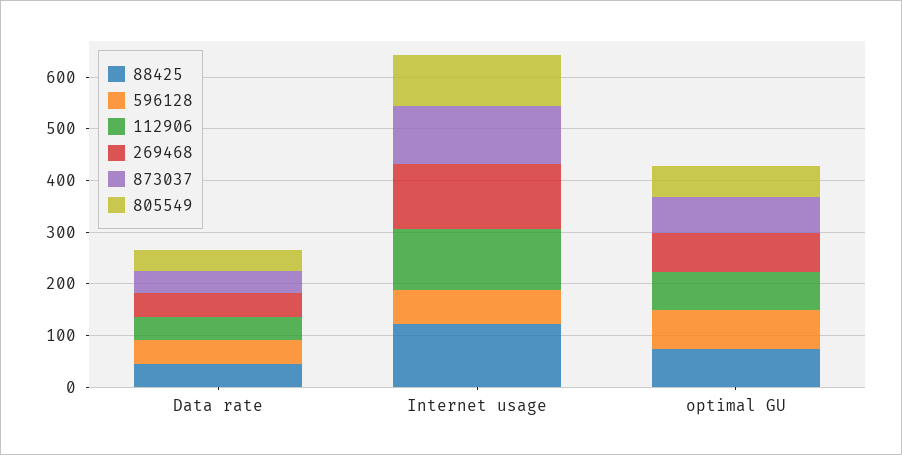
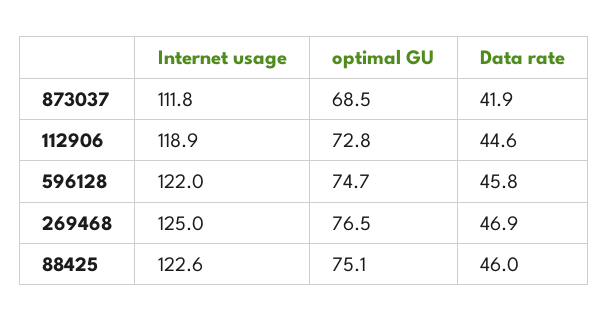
805549, Data rate: 40 -> none
596128, Internet usage: 60 -> 122
805549, Internet usage: 100 -> none
805549, optimal GU: 60 -> none

